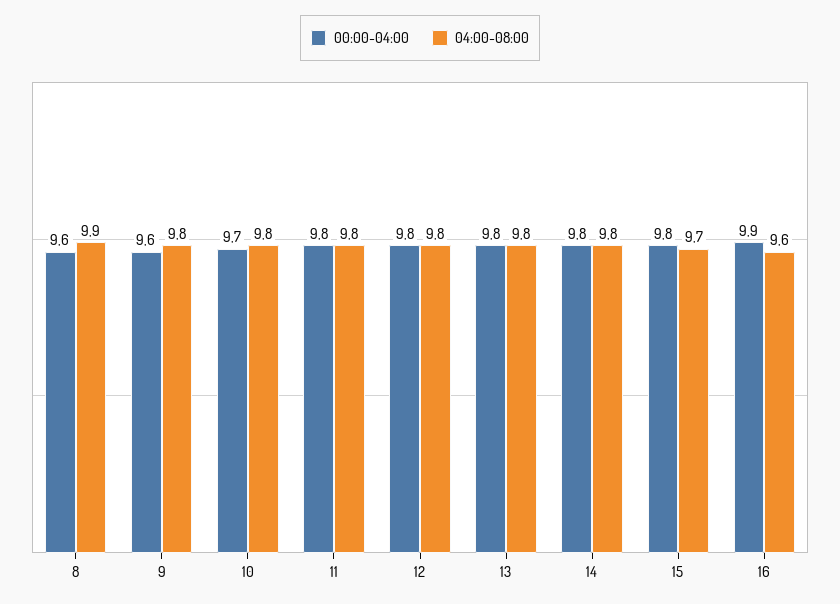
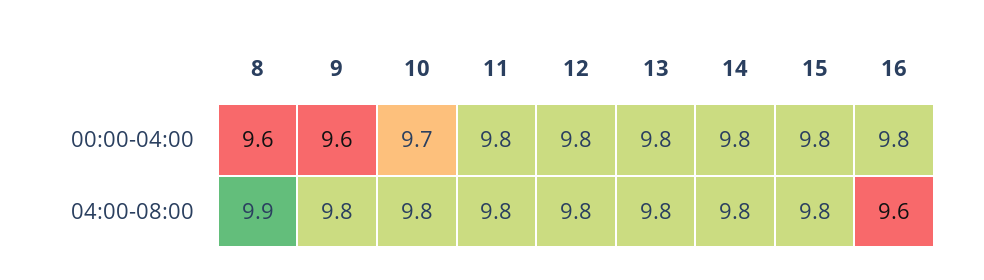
04:00-08:00, 15: 9.7 -> 9.8
00:00-04:00, 16: 9.9 -> 9.8

